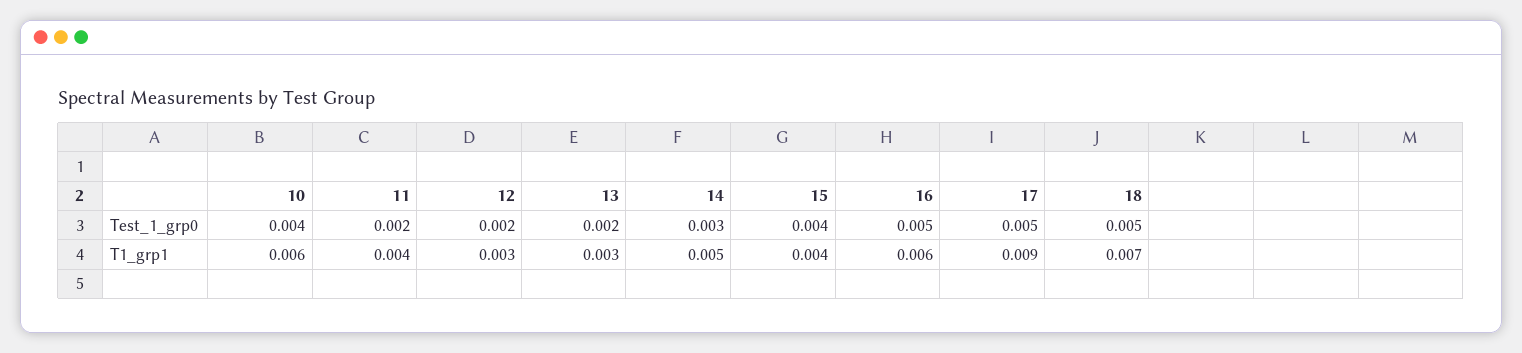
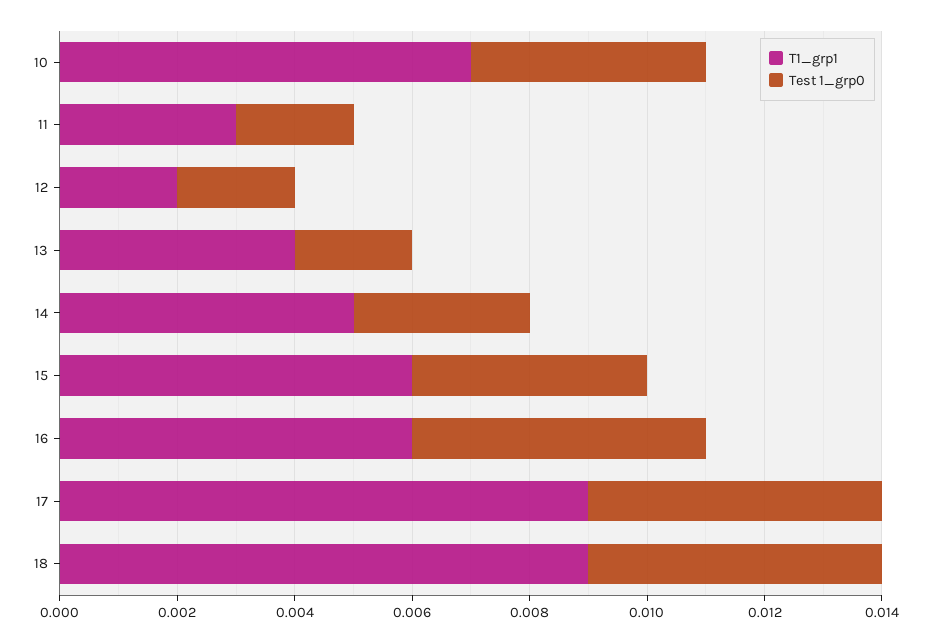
T1_grp1, 10: 0.006 -> 0.007
T1_grp1, 11: 0.004 -> 0.003
T1_grp1, 12: 0.003 -> 0.002
T1_grp1, 13: 0.003 -> 0.004
T1_grp1, 15: 0.004 -> 0.006
T1_grp1, 18: 0.007 -> 0.009

